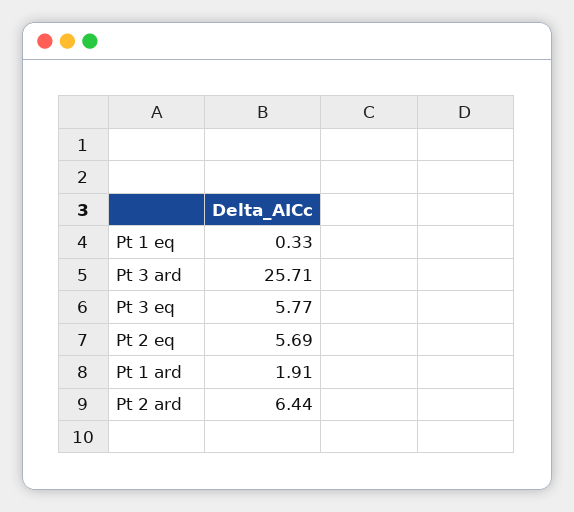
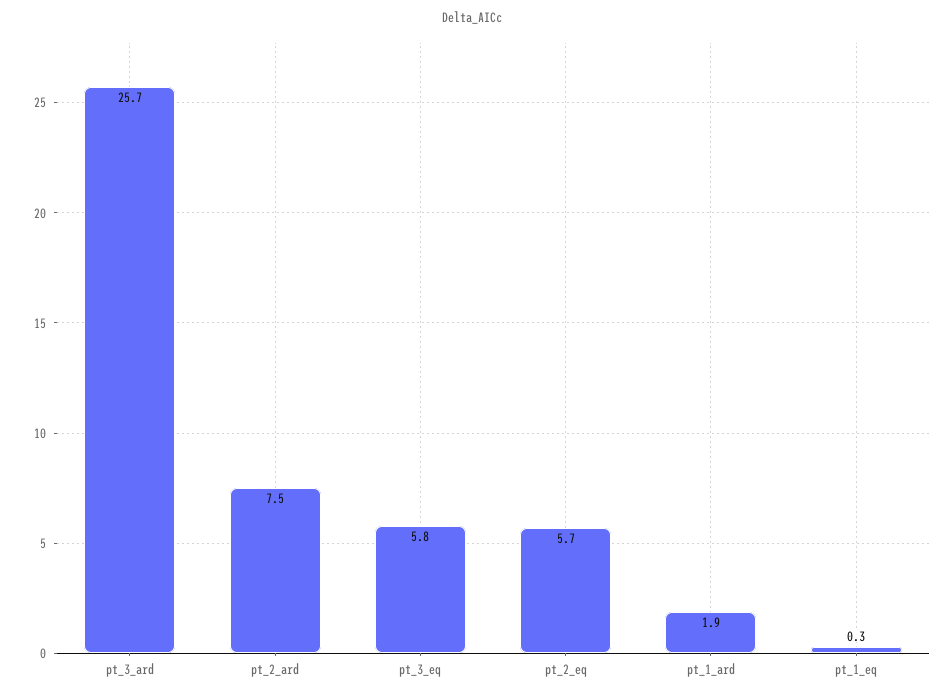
Pt 2 ard: 6.44 -> 7.5

